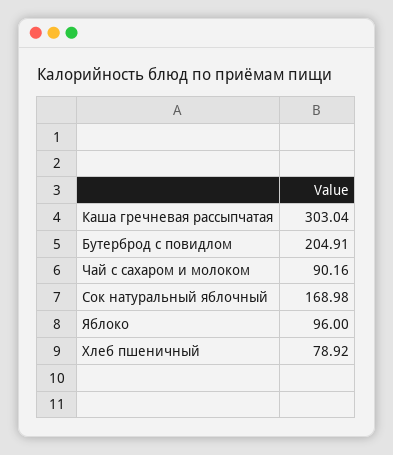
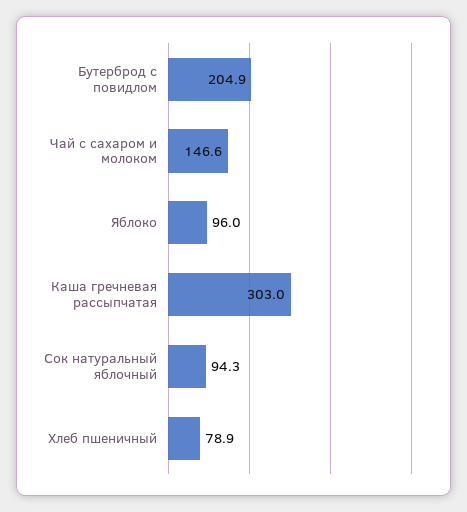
Чай с сахаром и молоком: 90.16 -> 146.6
Сок натуральный яблочный: 168.98 -> 94.3

